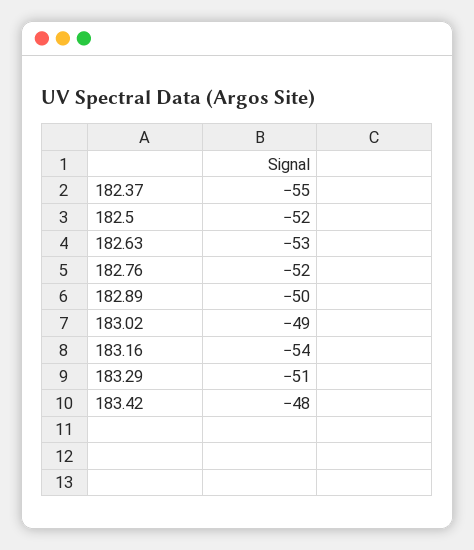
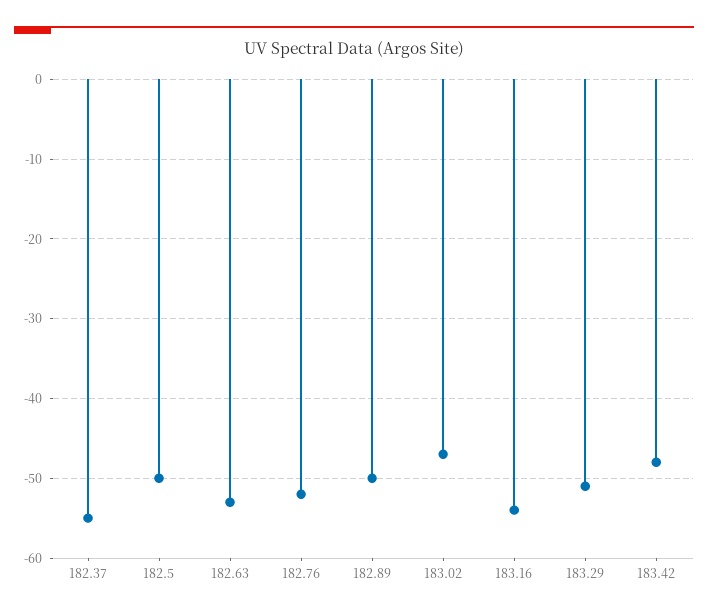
182.5: -52 -> -50
183.02: -49 -> -47

